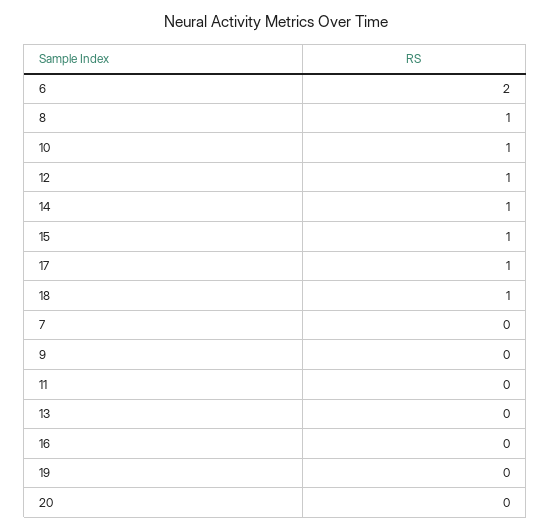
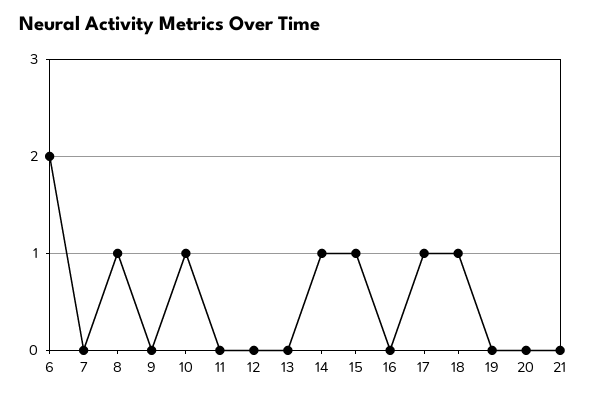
12: 1 -> 0
21: none -> 0

